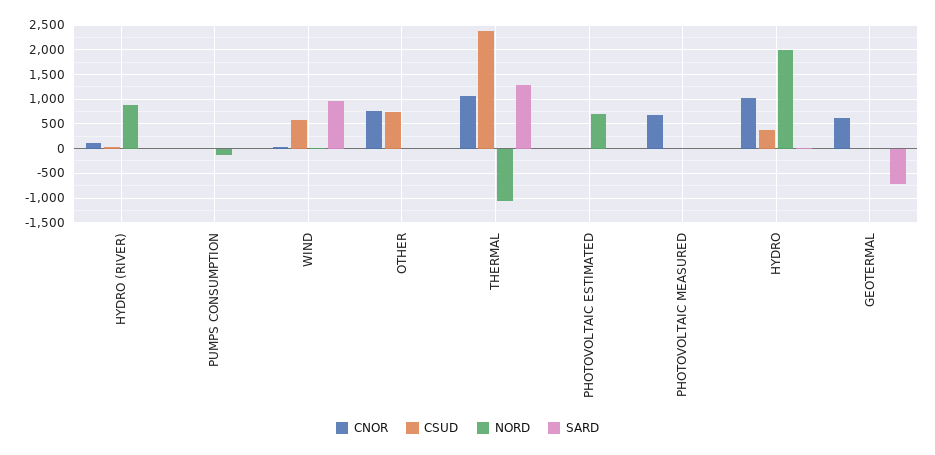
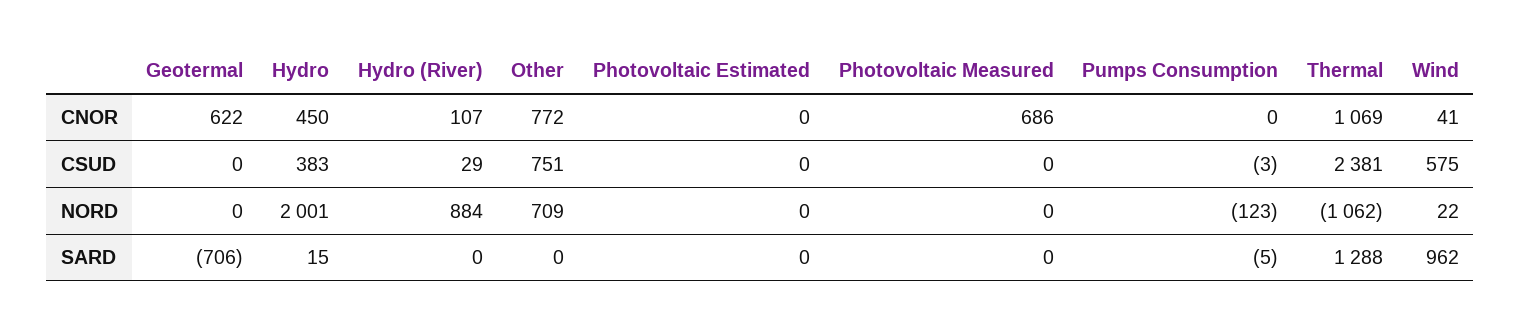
NORD, OTHER: 0 -> 709
NORD, PHOTOVOLTAIC ESTIMATED: 750 -> 0
CNOR, HYDRO: 1000 -> 450

